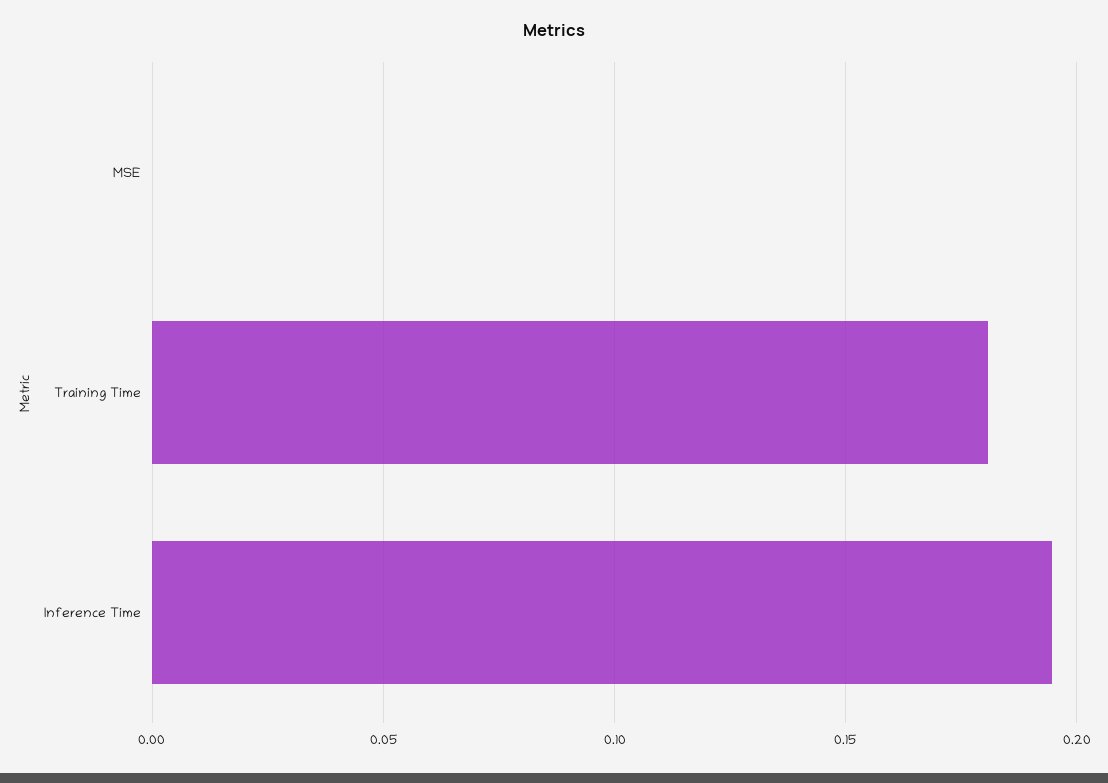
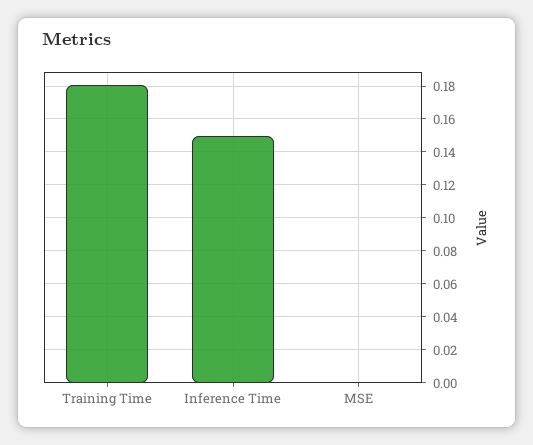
Inference Time: 0.195 -> 0.15

